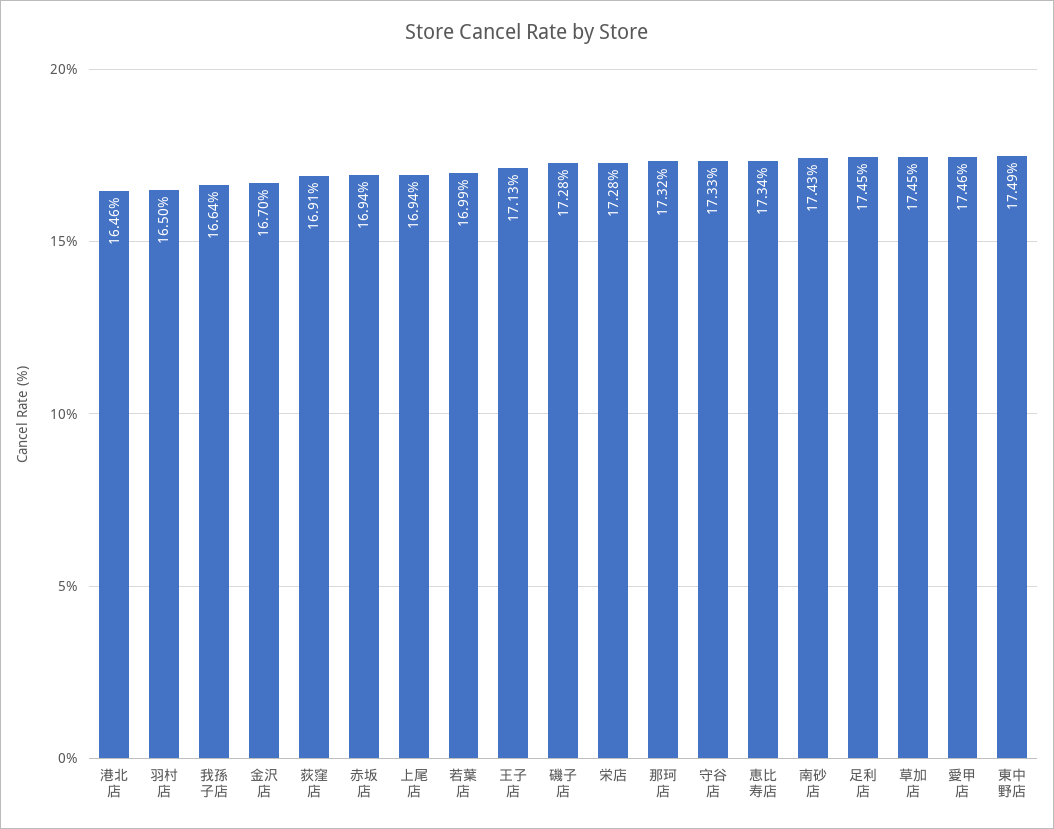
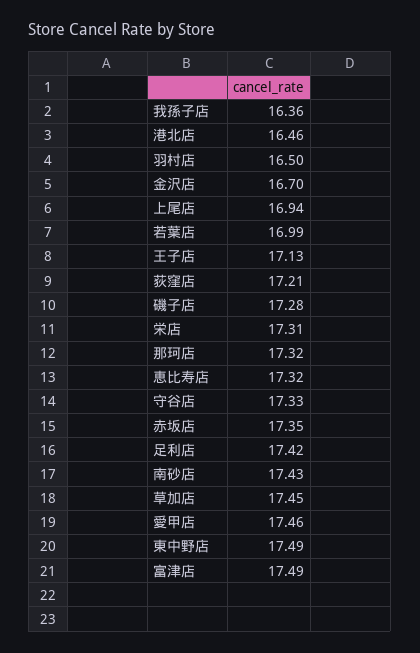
我孫子店: 16.64 -> 16.36
荻窪店: 16.91 -> 17.21
赤坂店: 16.94 -> 17.35
栄店: 17.28 -> 17.31
恵比寿店: 17.34 -> 17.32
足利店: 17.45 -> 17.42
富津店: none -> 17.49

